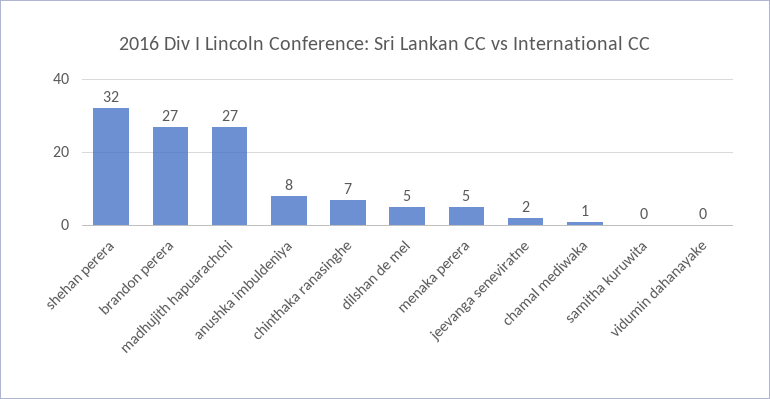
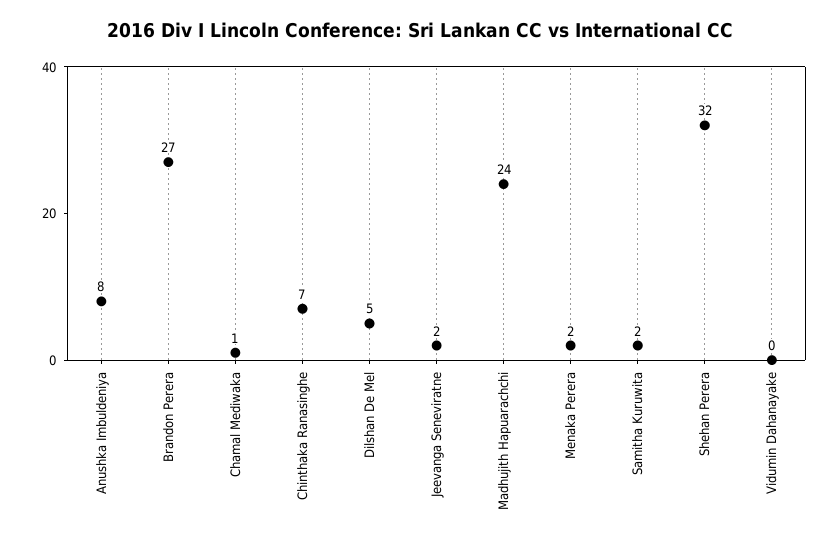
madhujith hapuarachchi: 27 -> 24
menaka perera: 5 -> 2
samitha kuruwita: 0 -> 2

